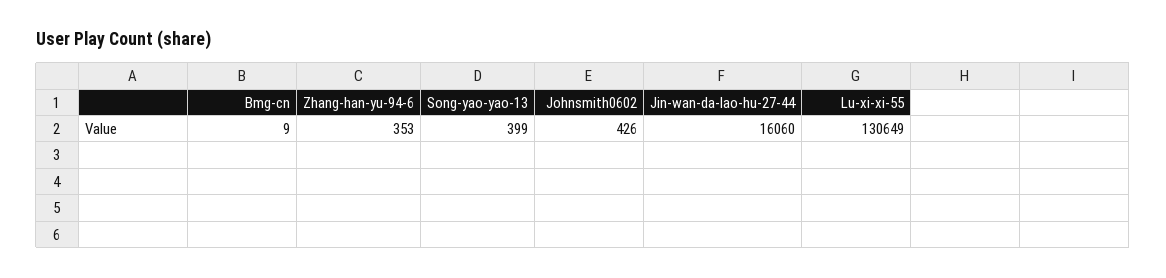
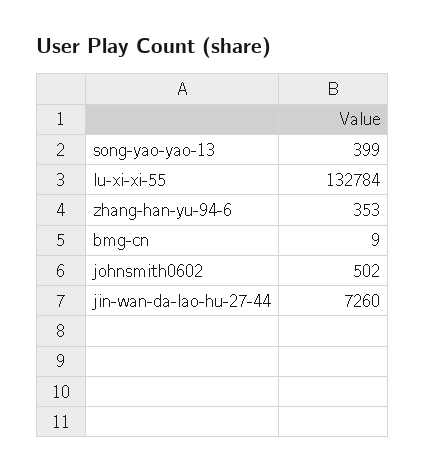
Johnsmith0602: 426 -> 502
Jin-wan-da-lao-hu-27-44: 16060 -> 7260
Lu-xi-xi-55: 130649 -> 132784

